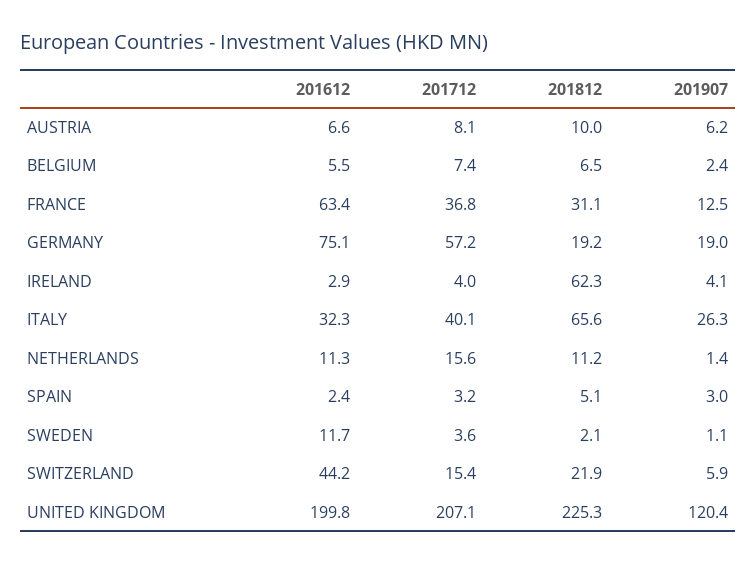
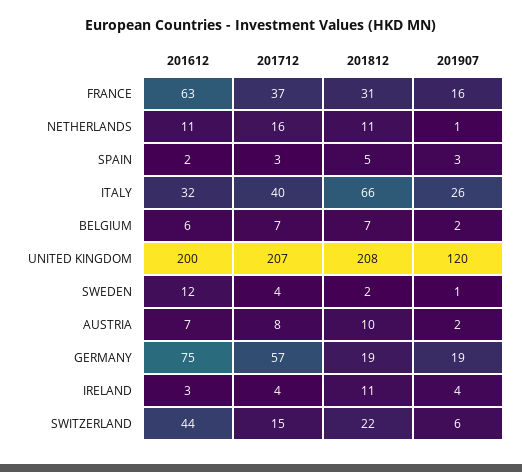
201907, AUSTRIA: 6.2 -> 2
201907, FRANCE: 12.5 -> 16
201812, IRELAND: 62.3 -> 11
201812, UNITED KINGDOM: 225.3 -> 208

